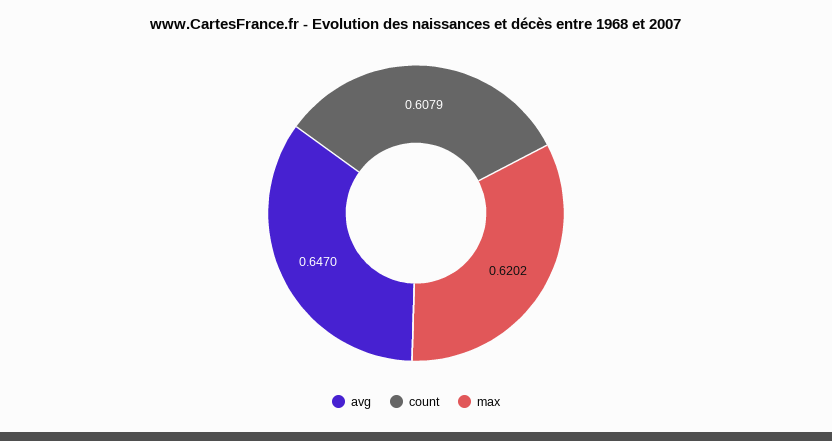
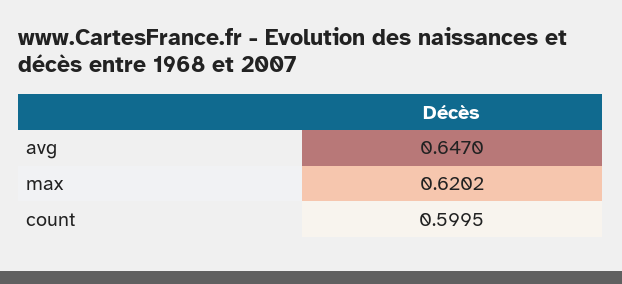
count: 0.6079 -> 0.5995

